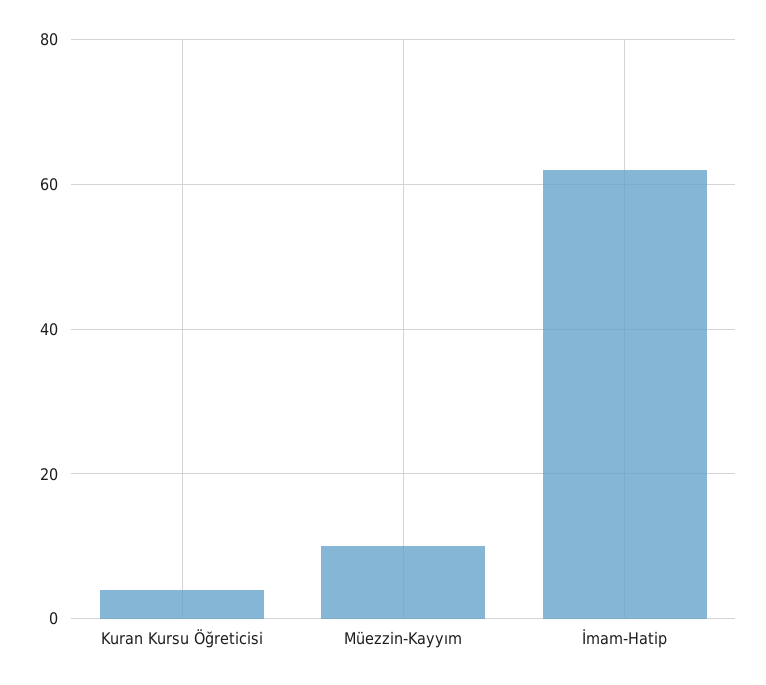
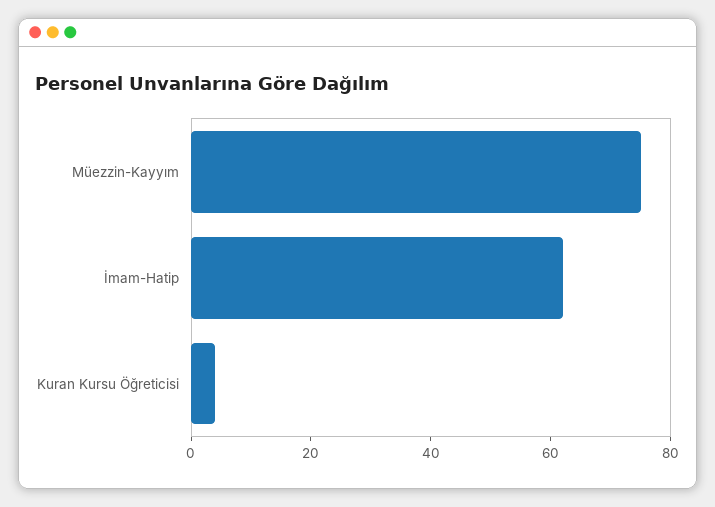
Müezzin-Kayyım: 10 -> 75

